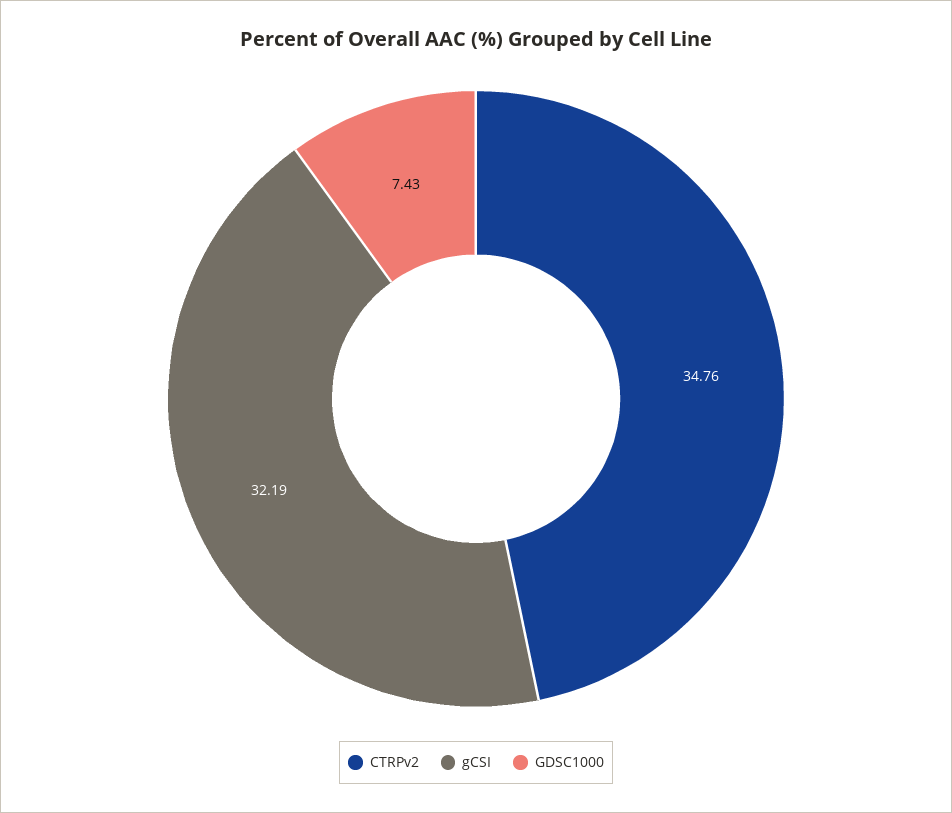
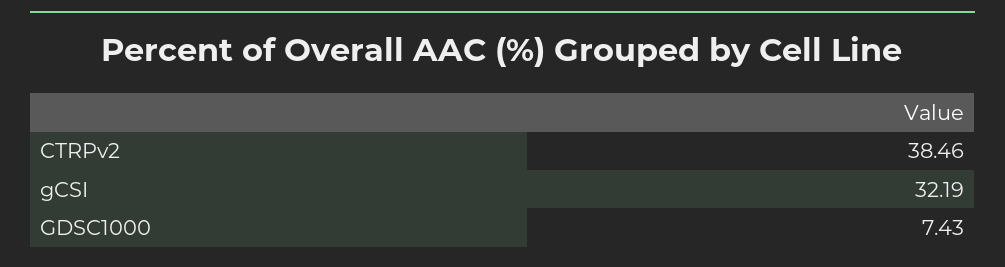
CTRPv2: 34.76 -> 38.46

